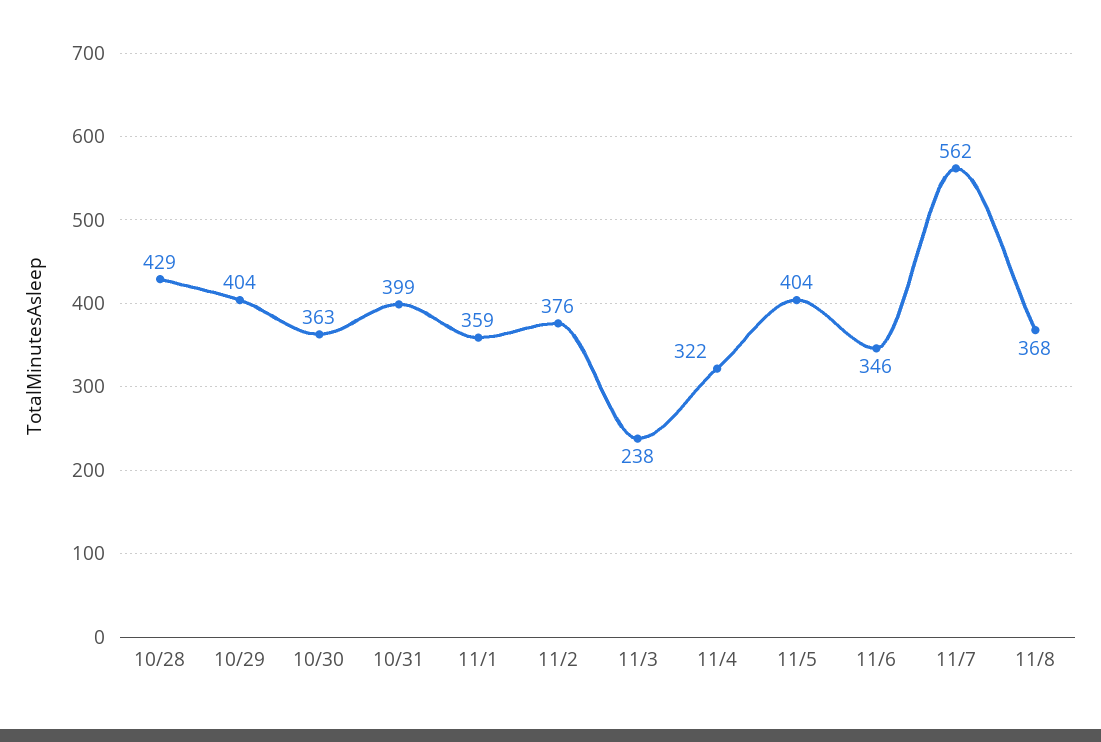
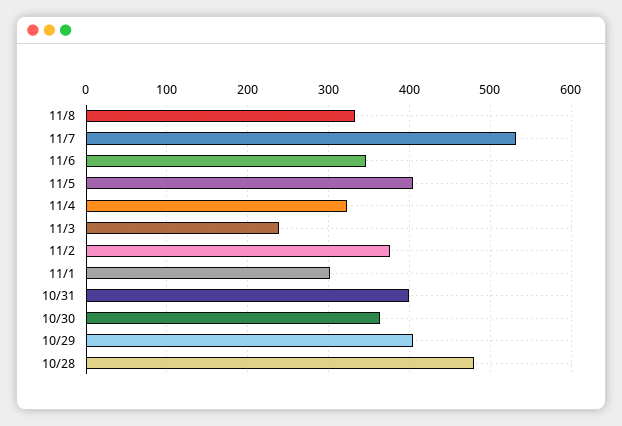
10/28: 429 -> 480
11/1: 359 -> 300
11/7: 562 -> 530
11/8: 368 -> 330

